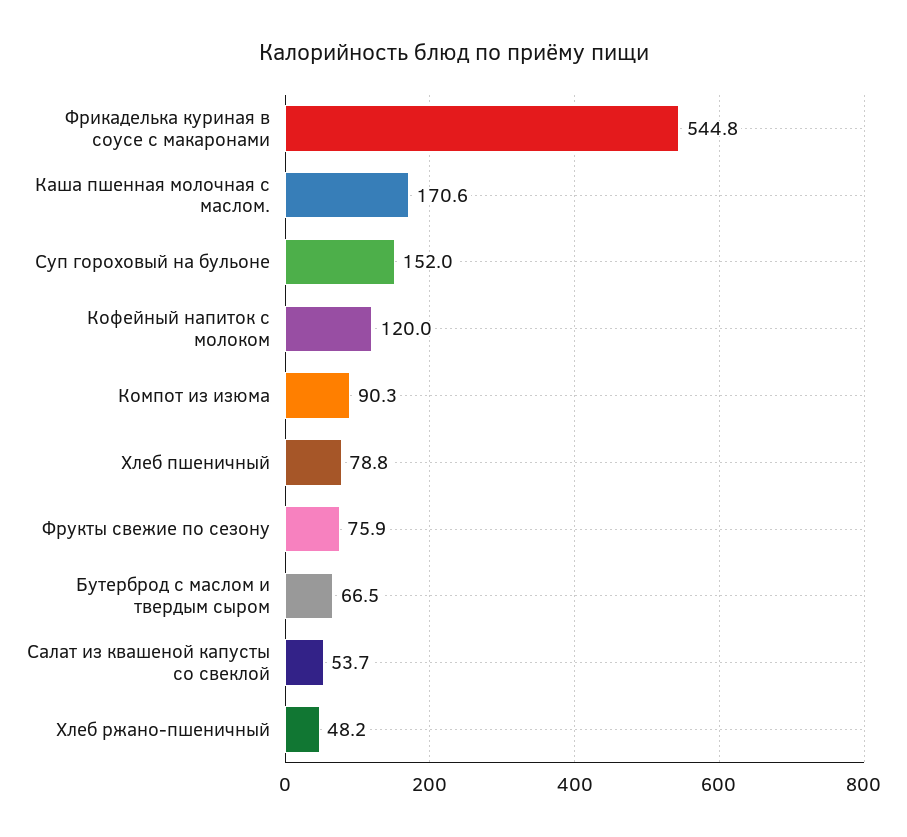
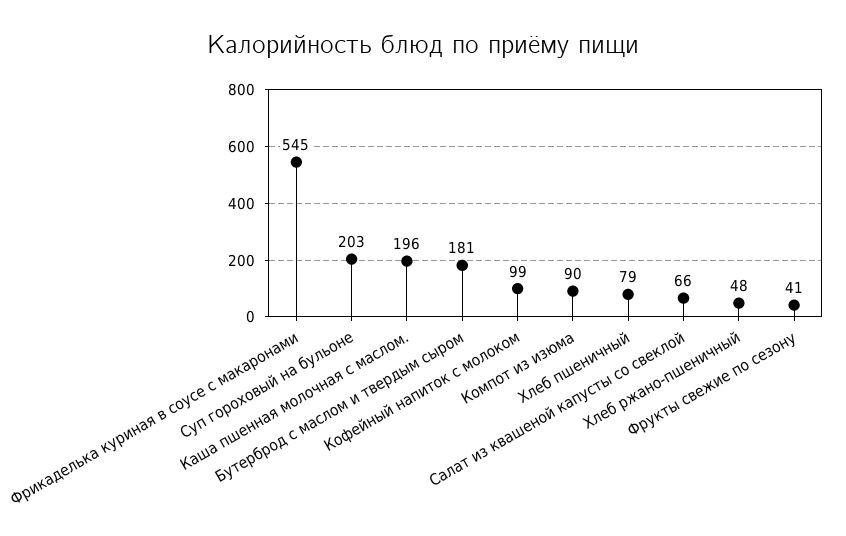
Каша пшенная молочная с маслом.: 170.6 -> 196
Суп гороховый на бульоне: 152 -> 203
Кофейный напиток с молоком: 120 -> 99
Фрукты свежие по сезону: 75.9 -> 41
Бутерброд с маслом и твердым сыром: 66.5 -> 181
Салат из квашеной капусты со свеклой: 53.7 -> 66

